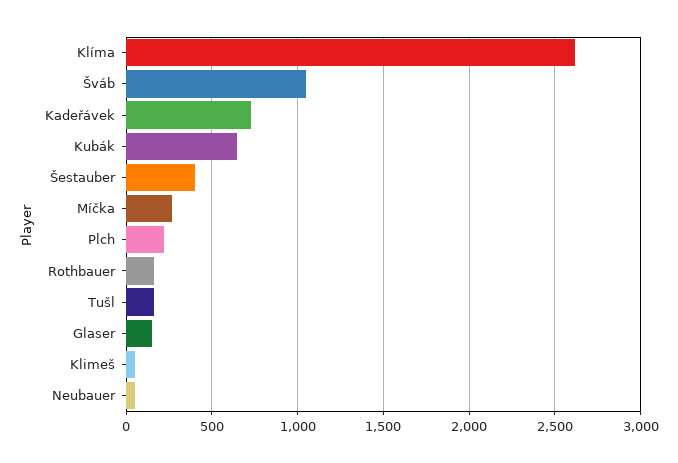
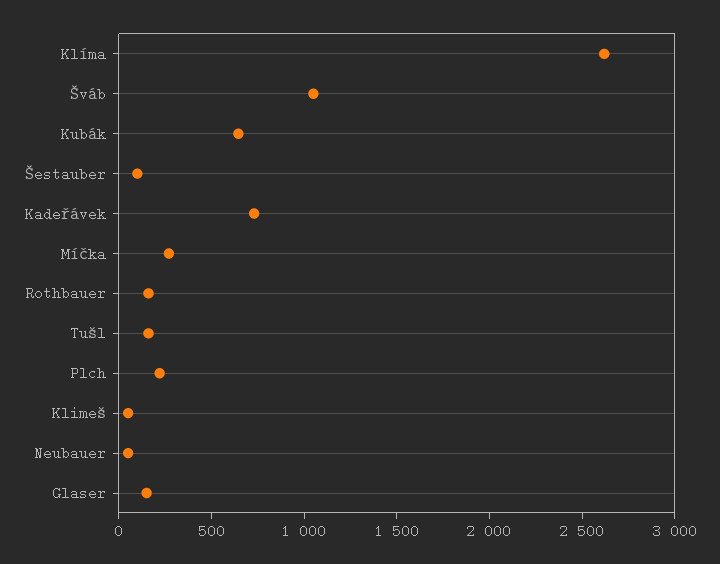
Šestauber: 400 -> 100

